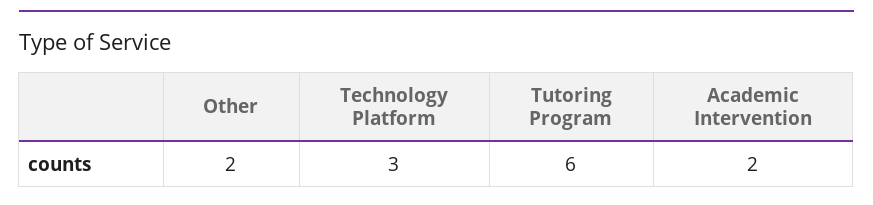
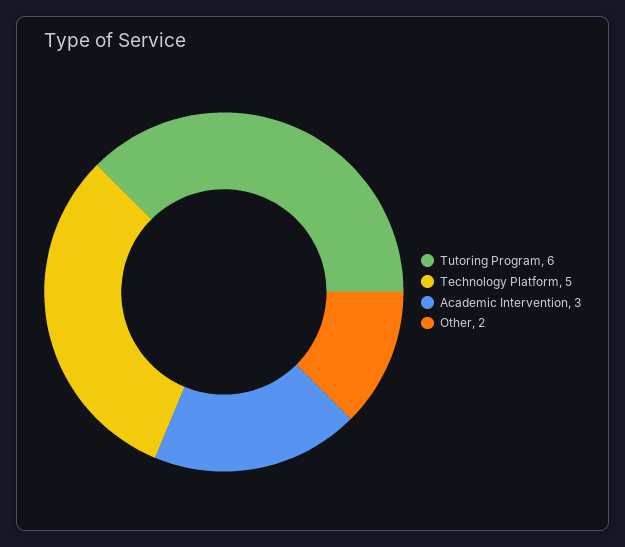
Technology Platform: 3 -> 5
Academic Intervention: 2 -> 3

